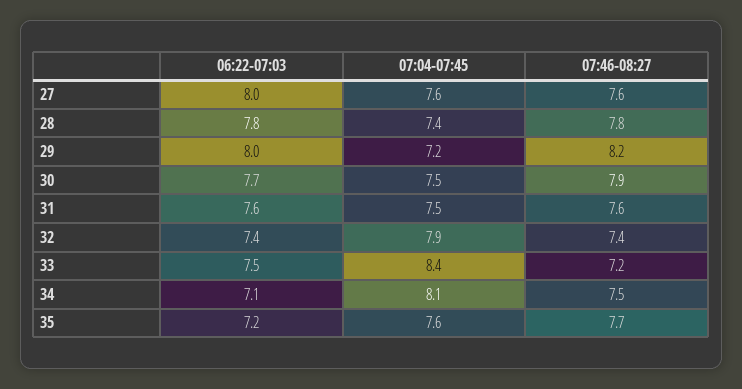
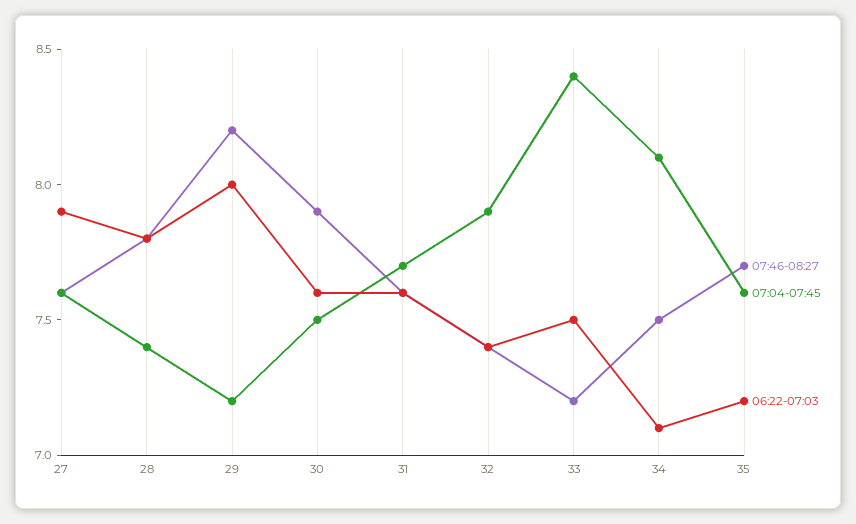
06:22-07:03, 27: 8 -> 7.9
06:22-07:03, 30: 7.7 -> 7.6
07:04-07:45, 31: 7.5 -> 7.7

